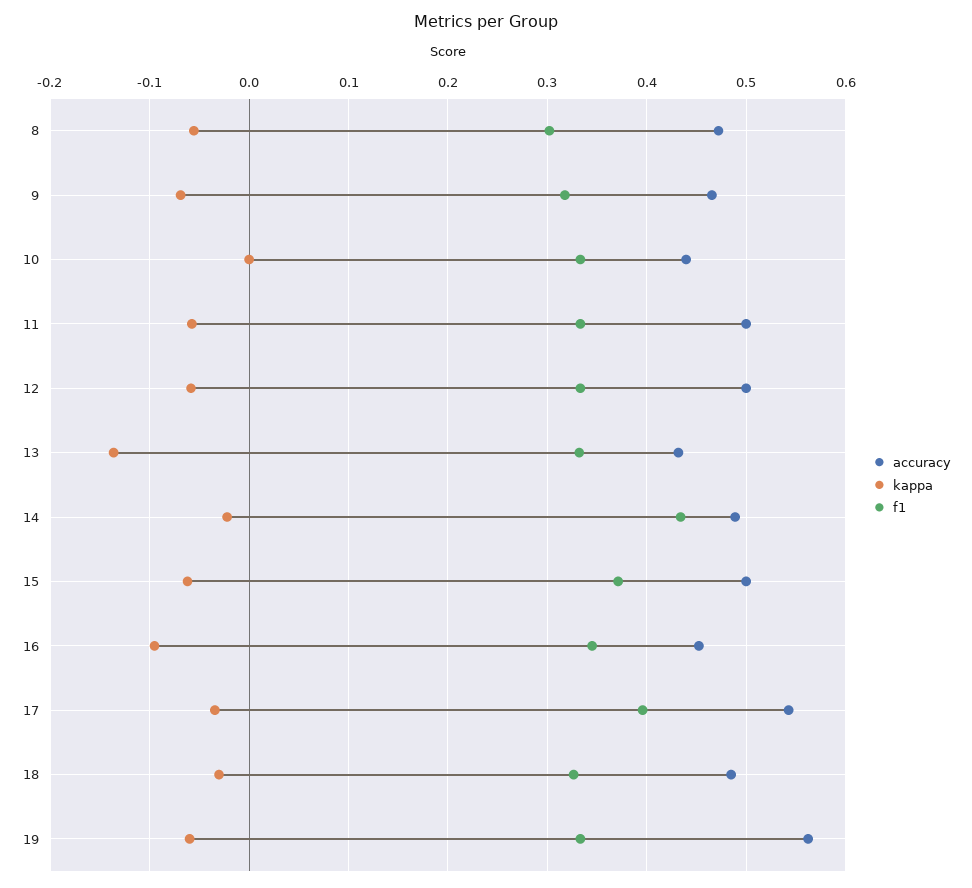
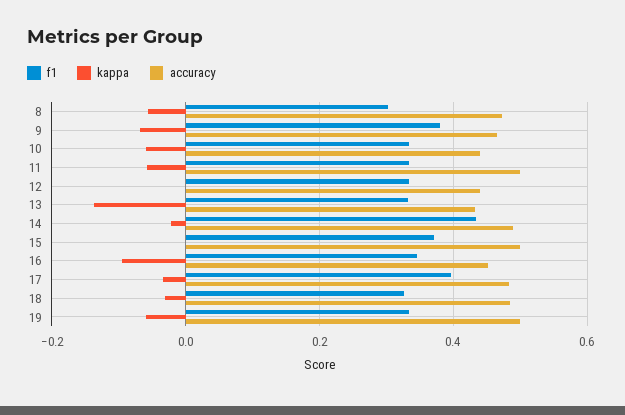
f1, 9: 0.32 -> 0.38
kappa, 10: 0 -> -0.06
accuracy, 12: 0.5 -> 0.44
kappa, 12: -0.06 -> 0
kappa, 15: -0.06 -> 0
accuracy, 17: 0.54 -> 0.48
accuracy, 19: 0.56 -> 0.5

